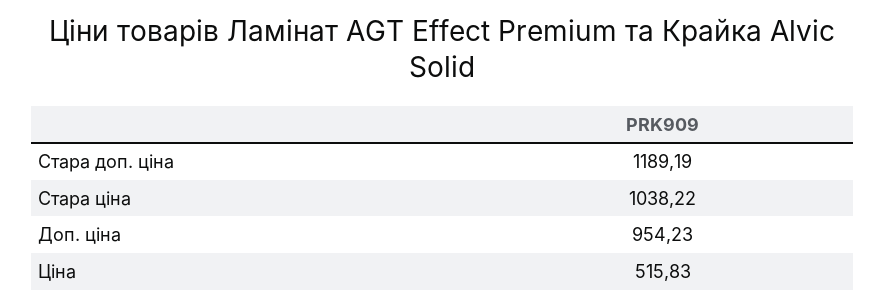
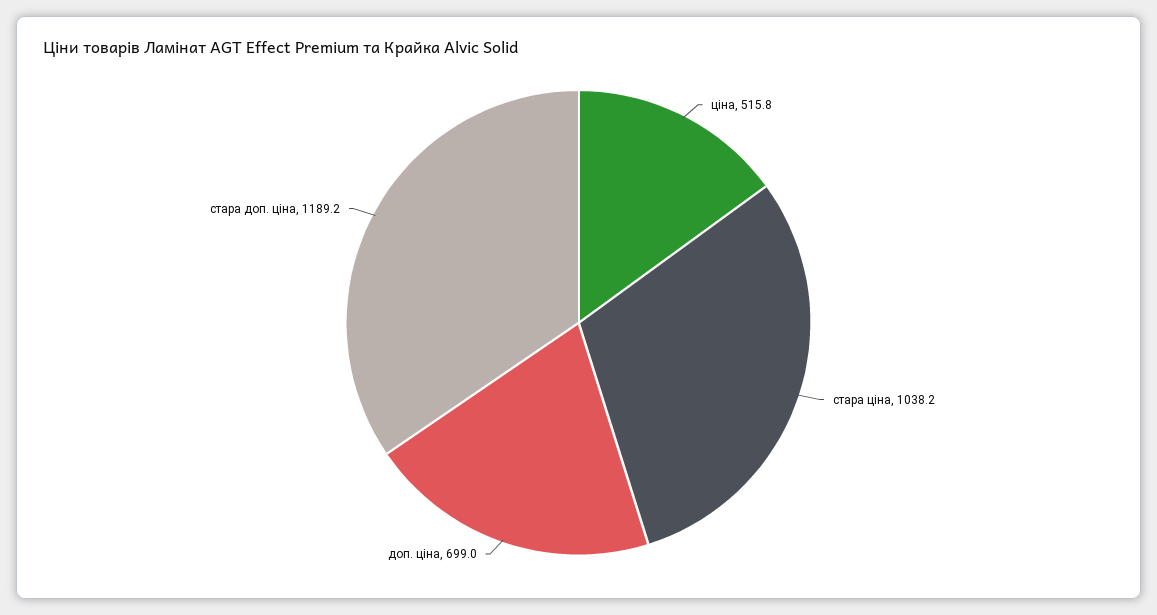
Доп. ціна: 954.23 -> 699

